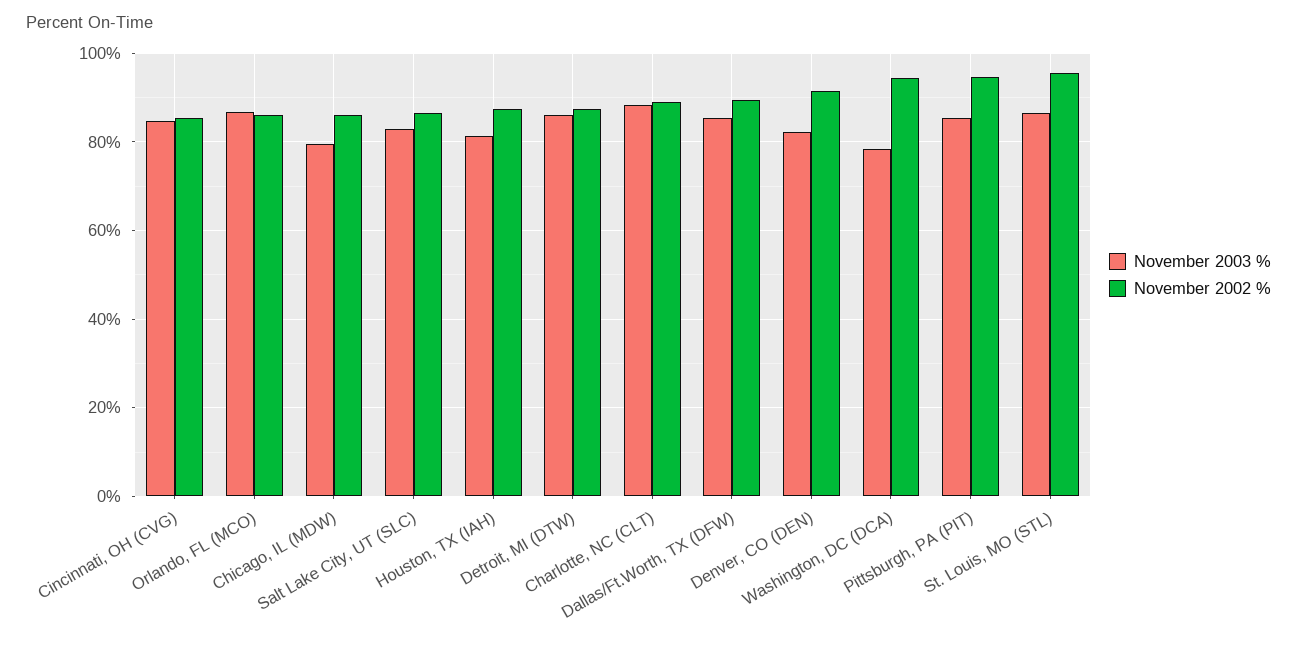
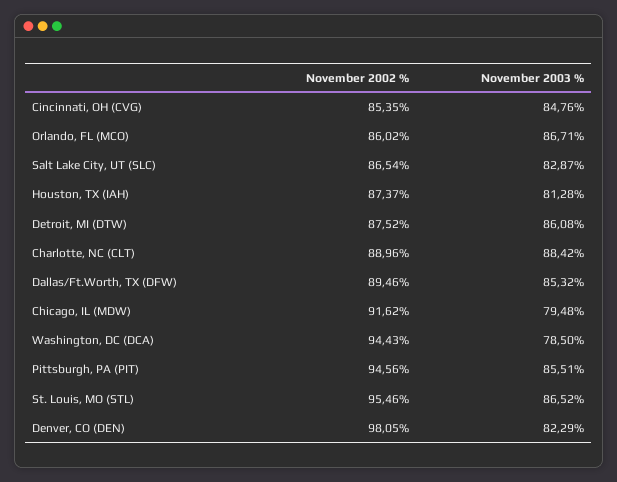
November 2002 %, Chicago, IL (MDW): 86 -> 91.62
November 2002 %, Denver, CO (DEN): 92 -> 98.05

